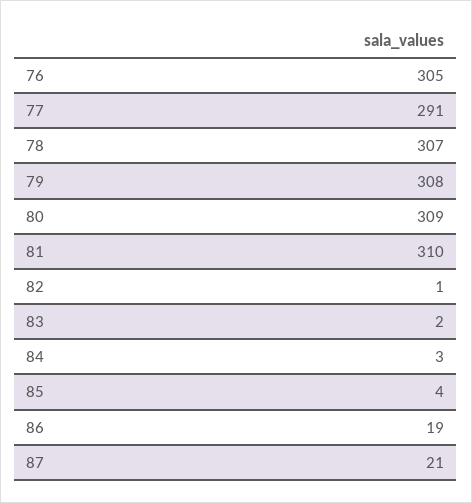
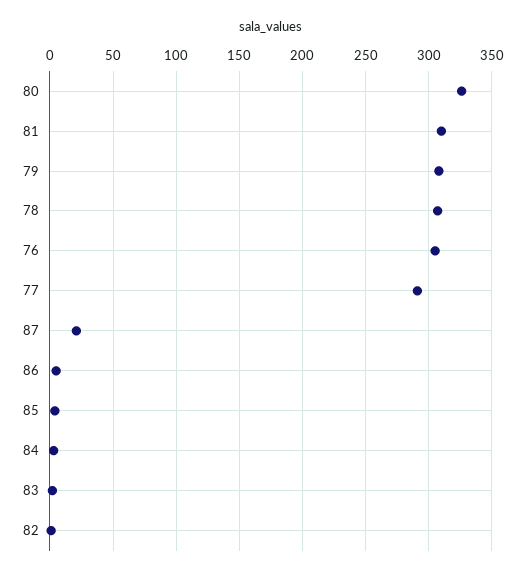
80: 309 -> 325
86: 19 -> 5

